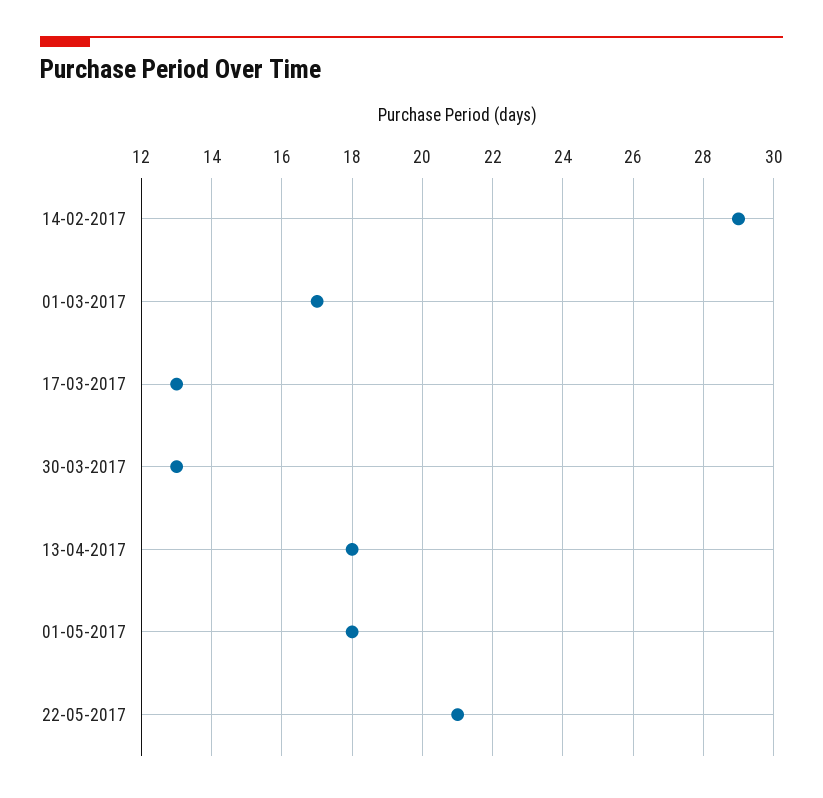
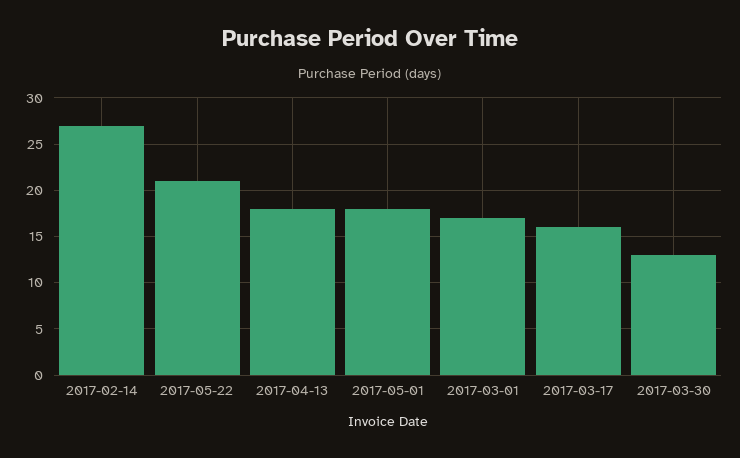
14-02-2017: 29 -> 27
17-03-2017: 13 -> 16

